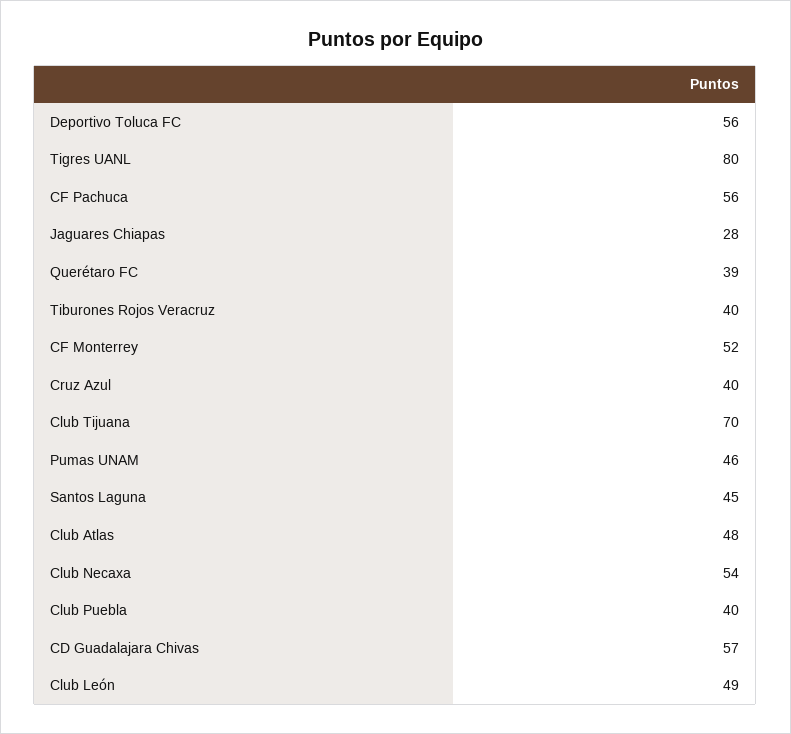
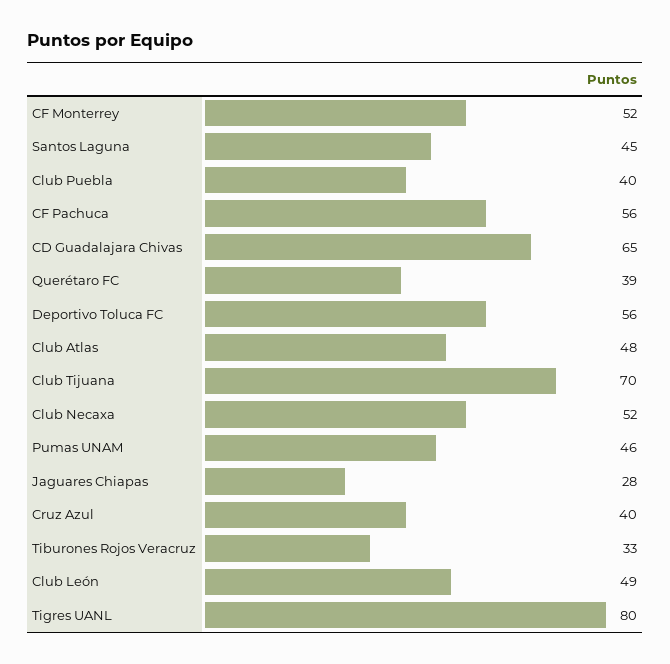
Tiburones Rojos Veracruz: 40 -> 33
Club Necaxa: 54 -> 52
CD Guadalajara Chivas: 57 -> 65

